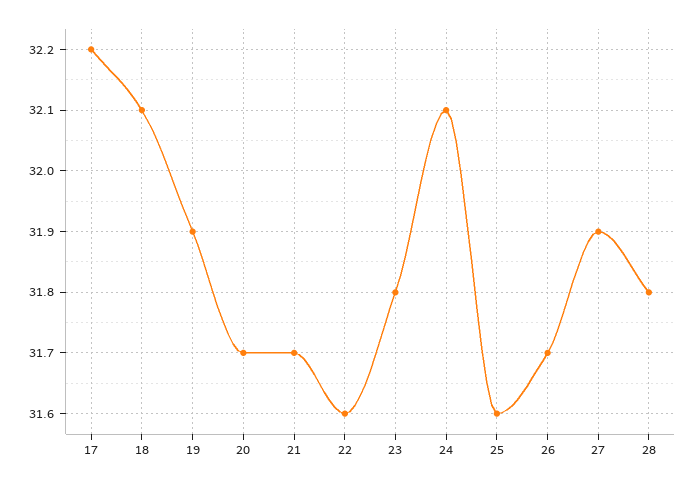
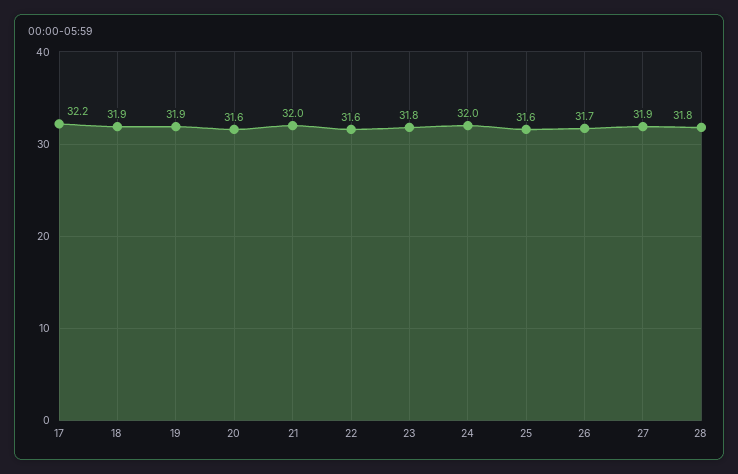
18: 32.1 -> 31.9
20: 31.7 -> 31.6
21: 31.7 -> 32
24: 32.1 -> 32

